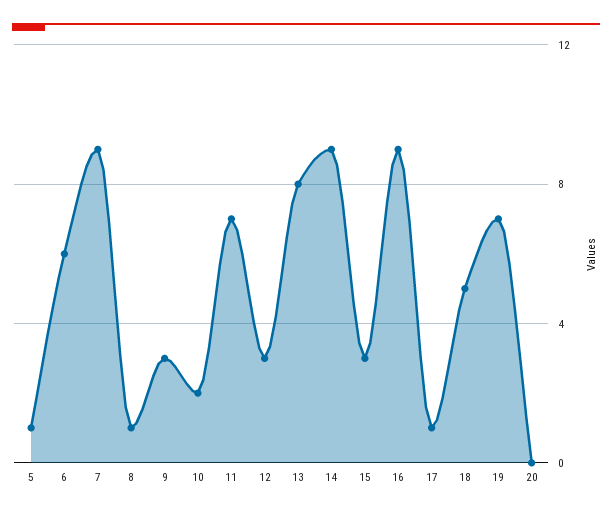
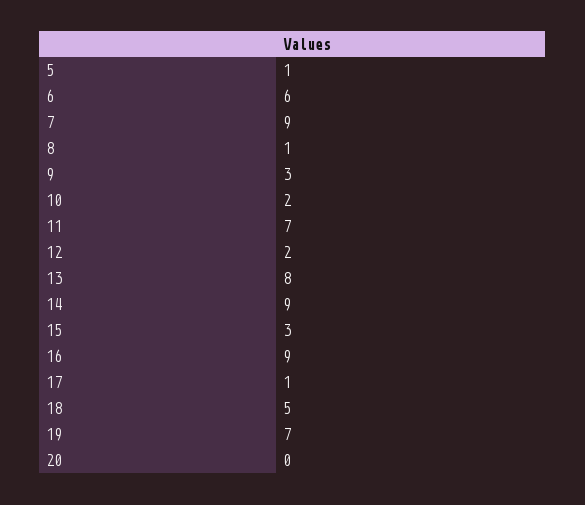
12: 3 -> 2

